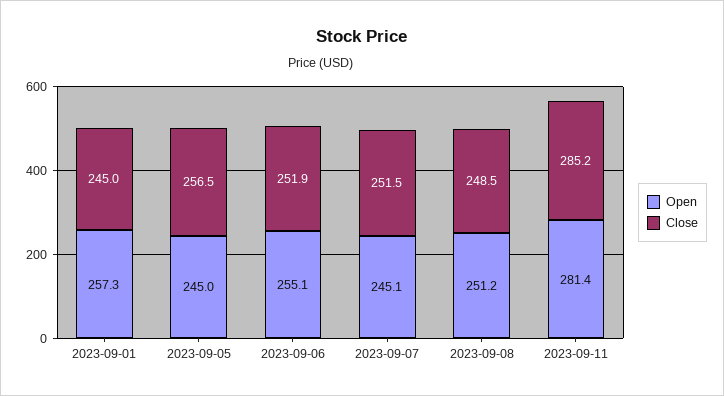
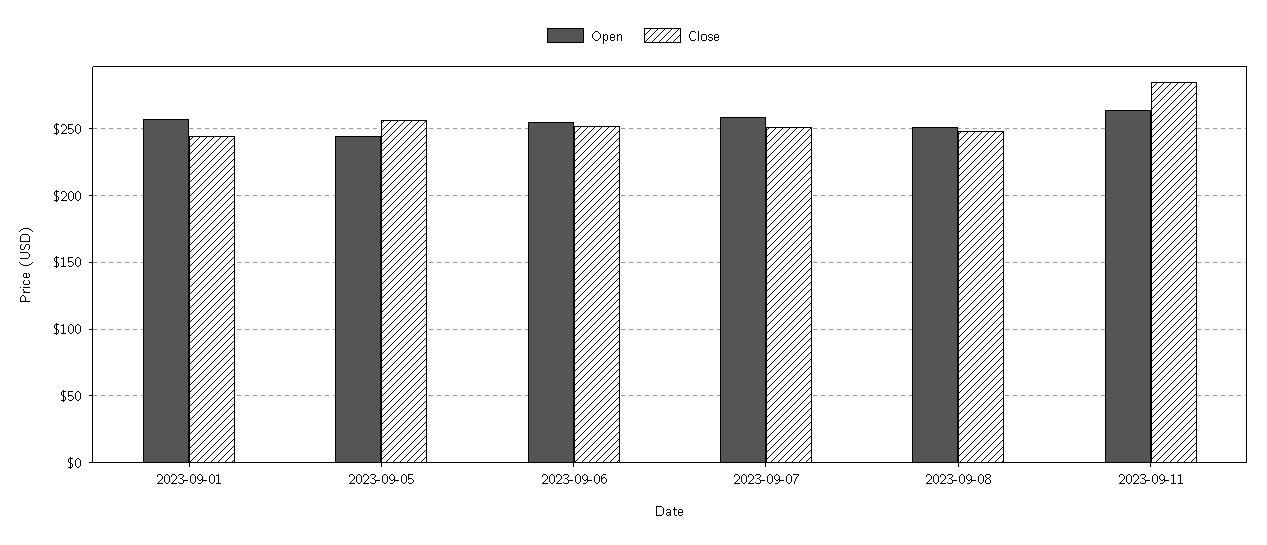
Open, 2023-09-07: 245.1 -> 260
Open, 2023-09-11: 281.4 -> 265

